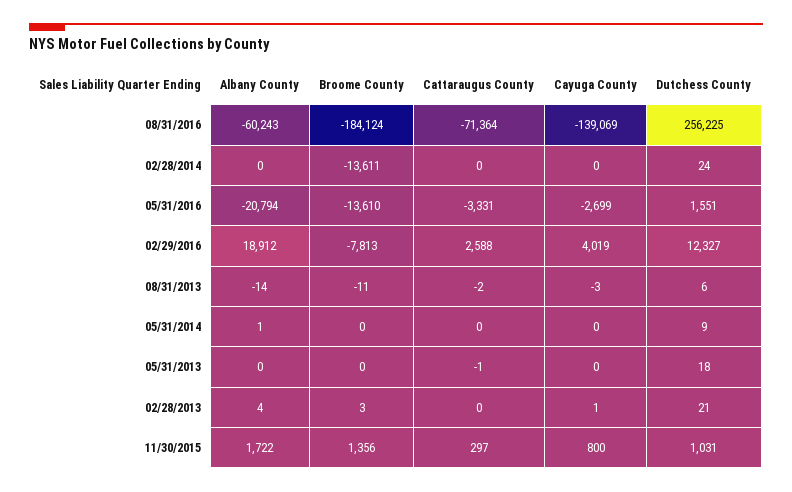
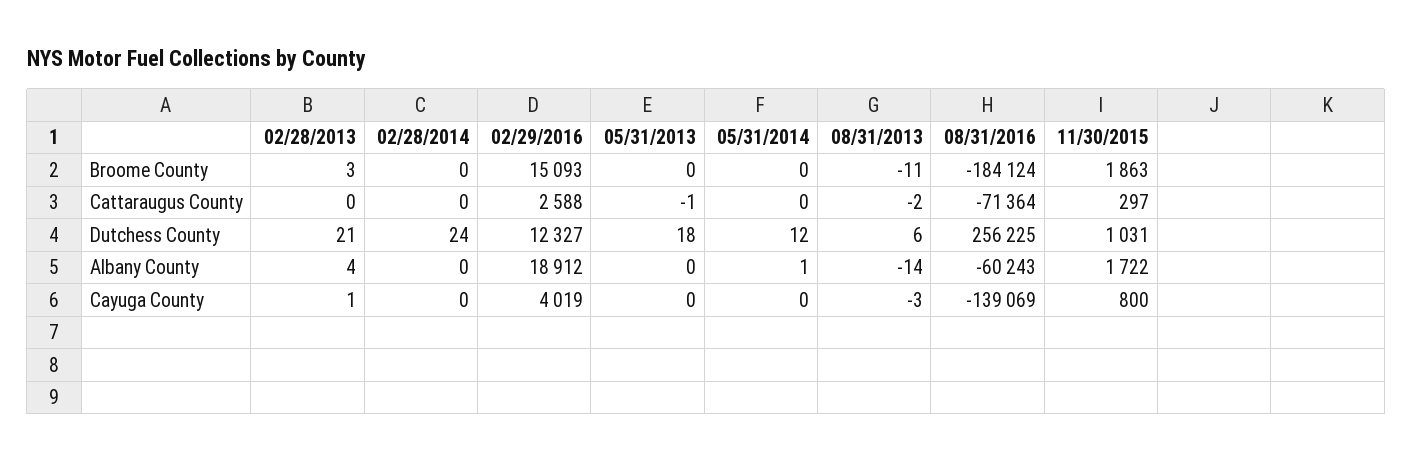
Broome County, 02/28/2014: -13611 -> 0
Albany County, 05/31/2016: -20794 -> none
Broome County, 05/31/2016: -13610 -> none
Cattaraugus County, 05/31/2016: -3331 -> none
Cayuga County, 05/31/2016: -2699 -> none
Dutchess County, 05/31/2016: 1551 -> none
Broome County, 02/29/2016: -7813 -> 15093
Dutchess County, 05/31/2014: 9 -> 12
Broome County, 11/30/2015: 1356 -> 1863

